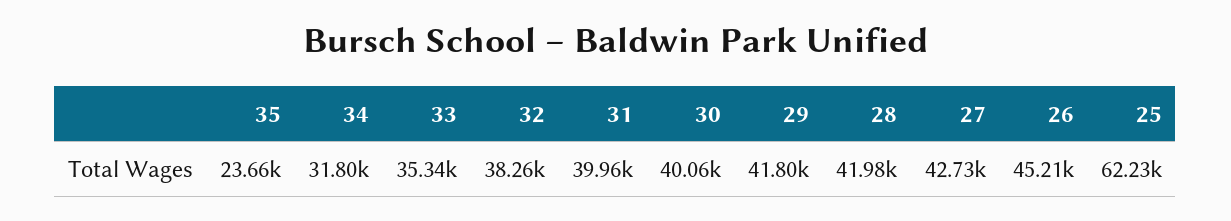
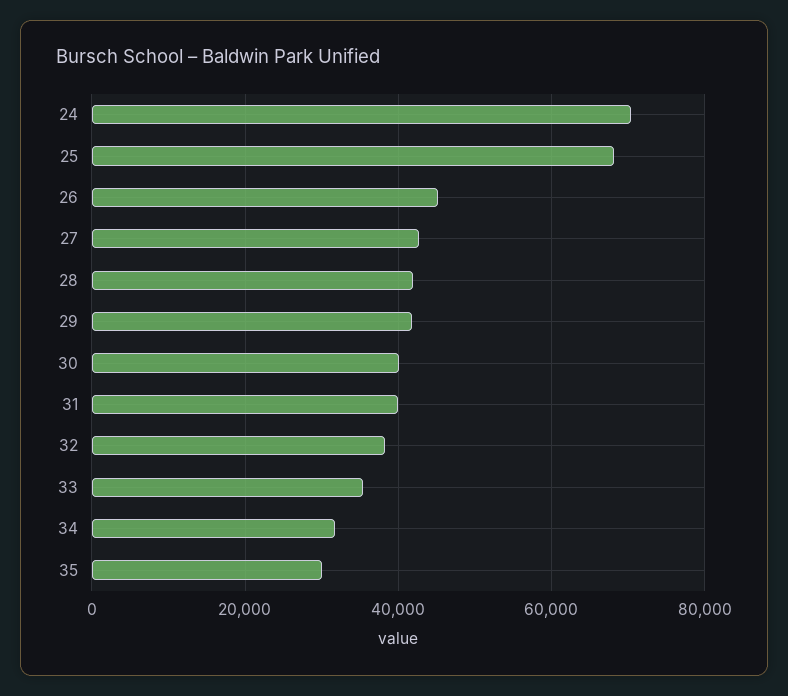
35: 23660 -> 30000
25: 62230 -> 68000
24: none -> 70000

